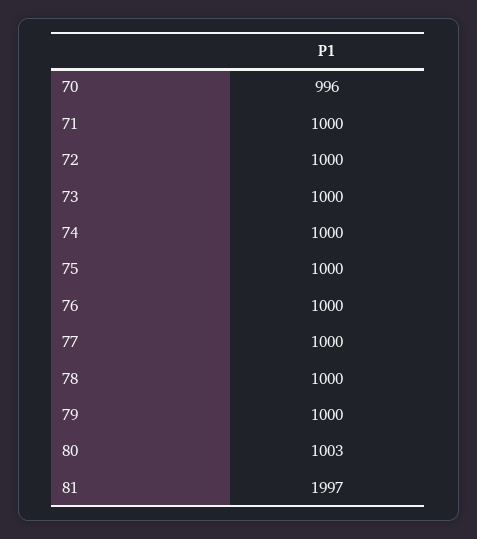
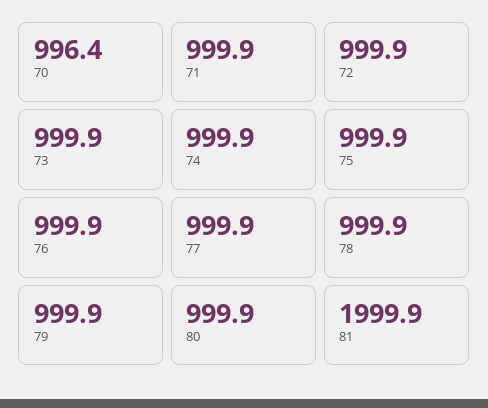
80: 1003 -> 999.9
81: 1997 -> 1999.9

